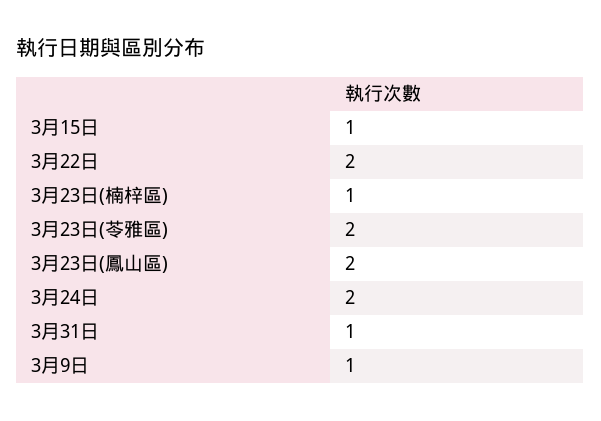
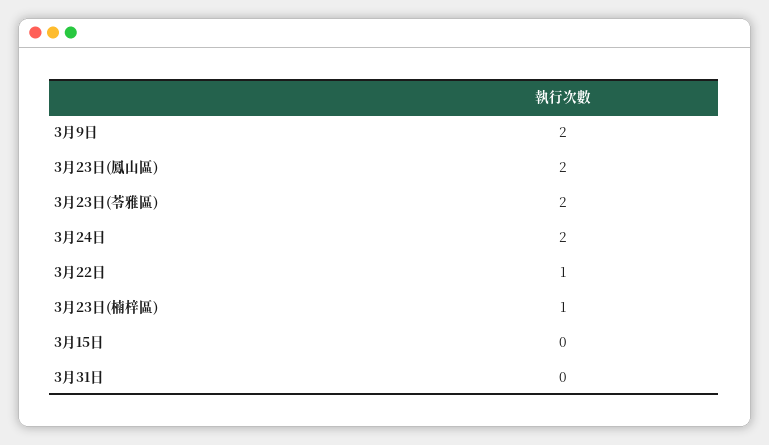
3月15日: 1 -> 0
3月22日: 2 -> 1
3月31日: 1 -> 0
3月9日: 1 -> 2

